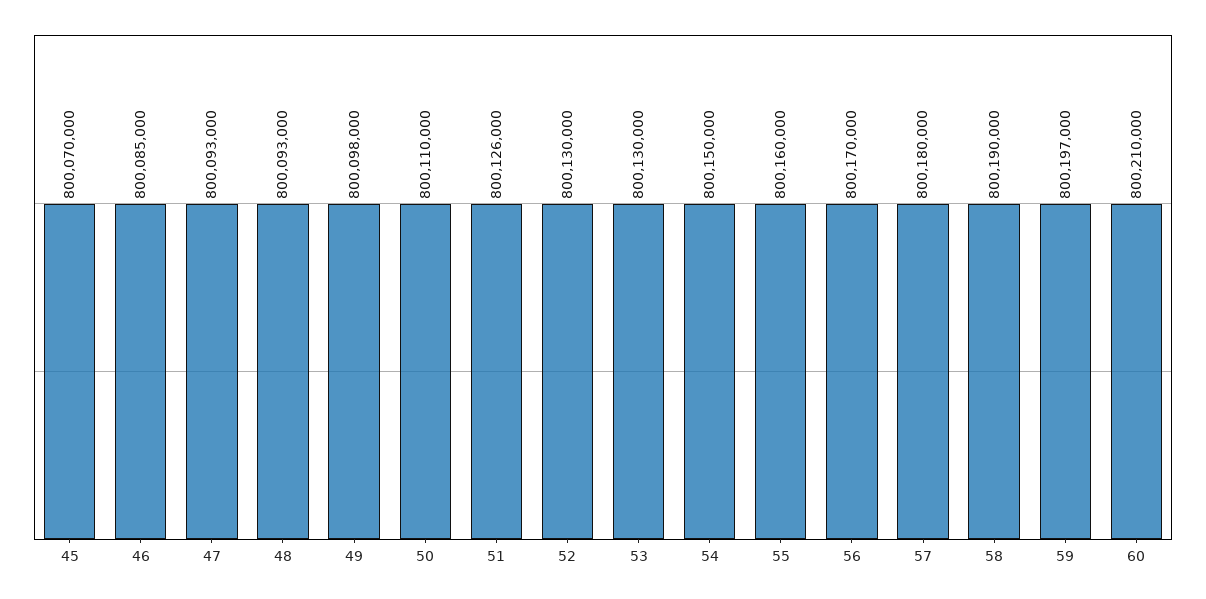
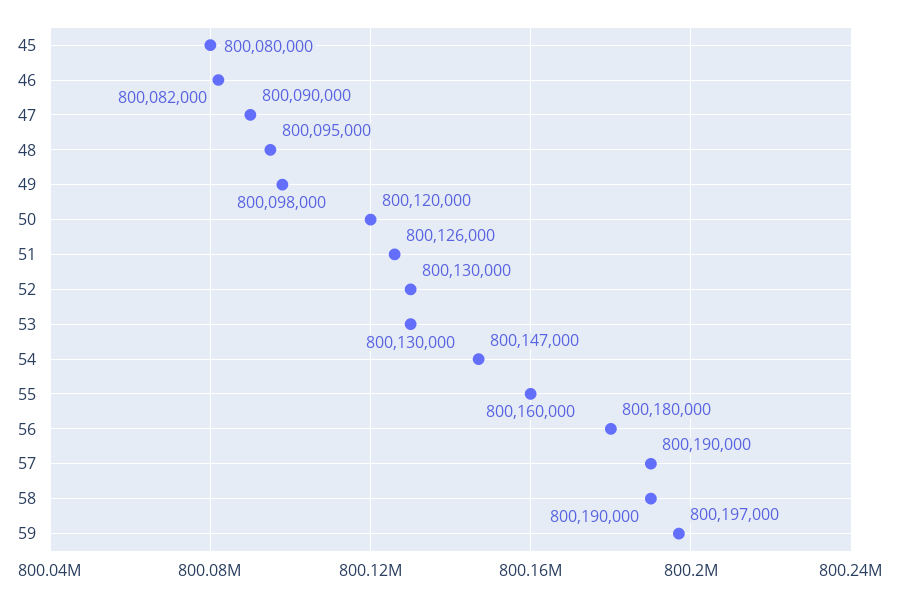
45: 800070000 -> 800080000
46: 800085000 -> 800082000
47: 800093000 -> 800090000
48: 800093000 -> 800095000
50: 800110000 -> 800120000
54: 800150000 -> 800147000
56: 800170000 -> 800180000
57: 800180000 -> 800190000
60: 800210000 -> none

